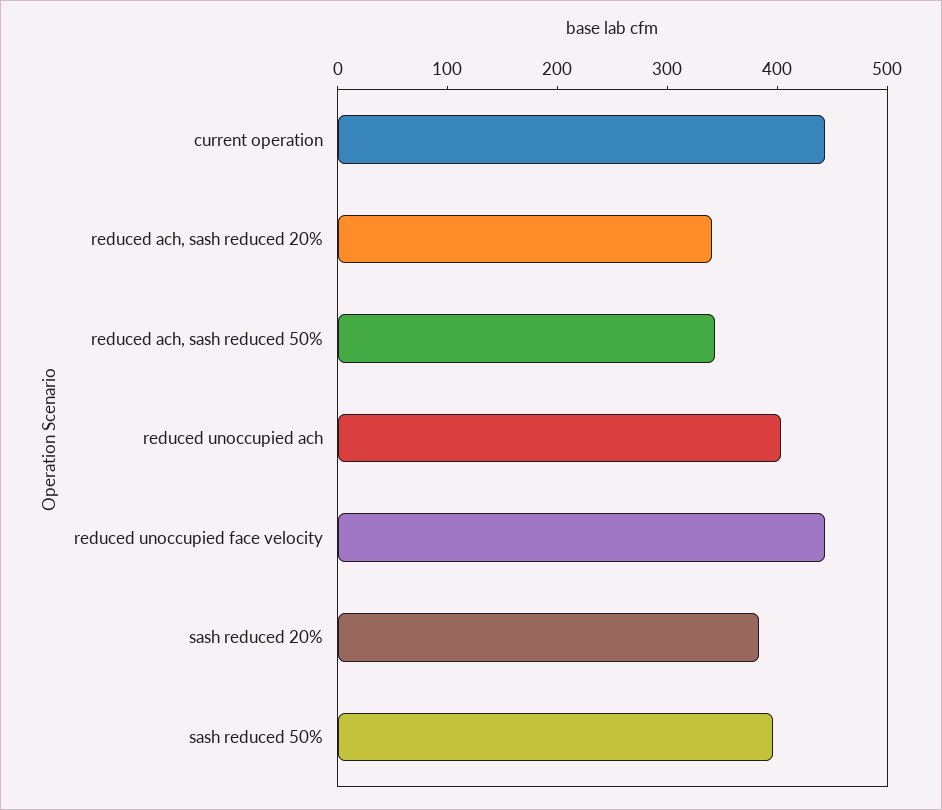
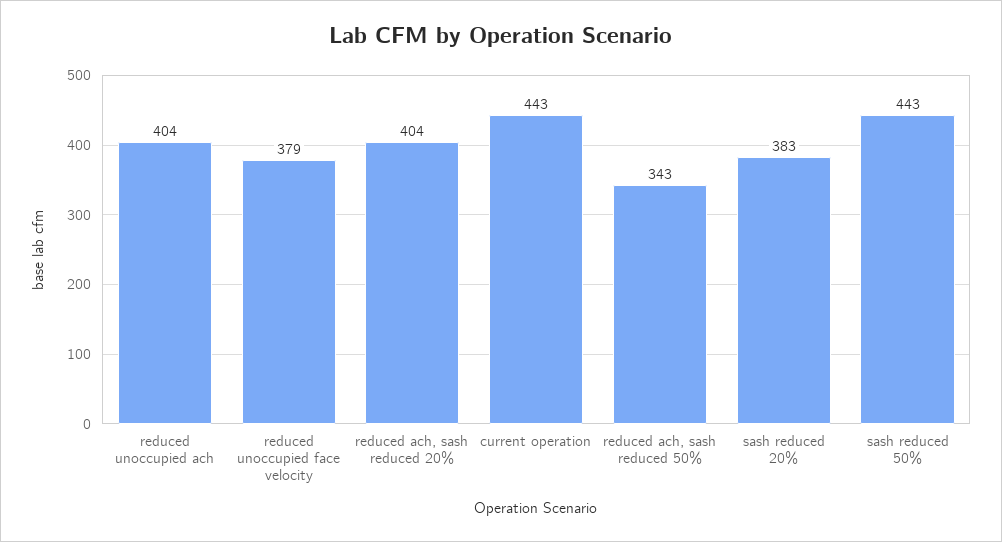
reduced ach, sash reduced 20%: 340 -> 404
reduced unoccupied face velocity: 440 -> 379
sash reduced 50%: 400 -> 443

